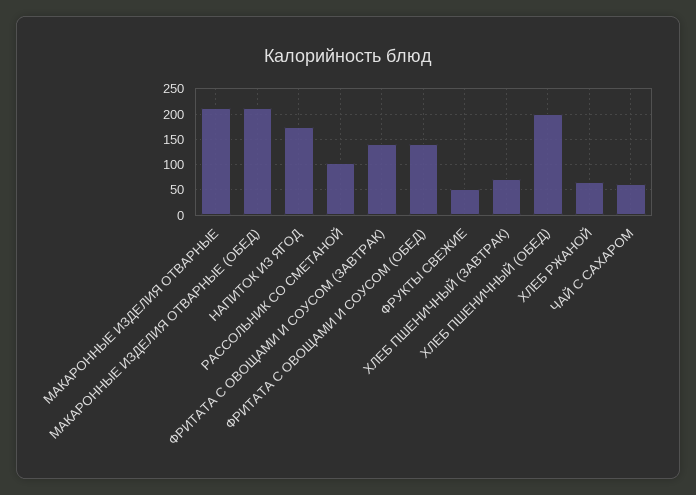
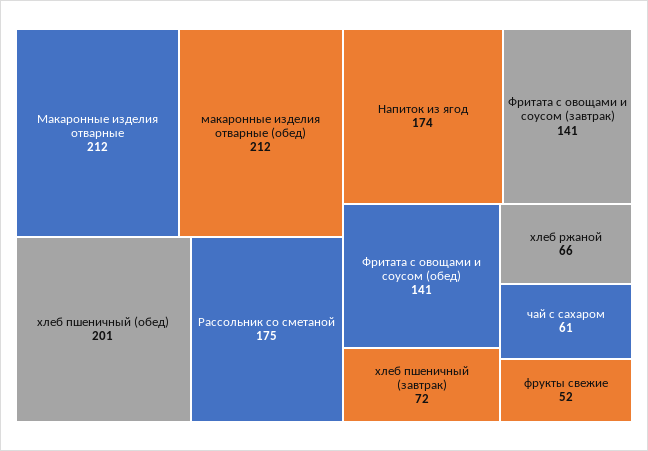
РАССОЛЬНИК СО СМЕТАНОЙ: 100 -> 175

